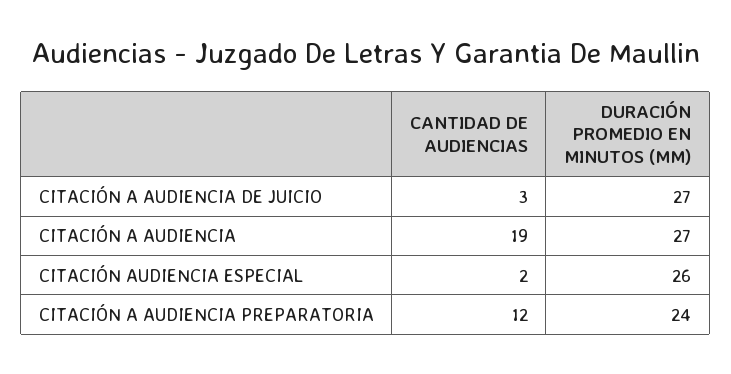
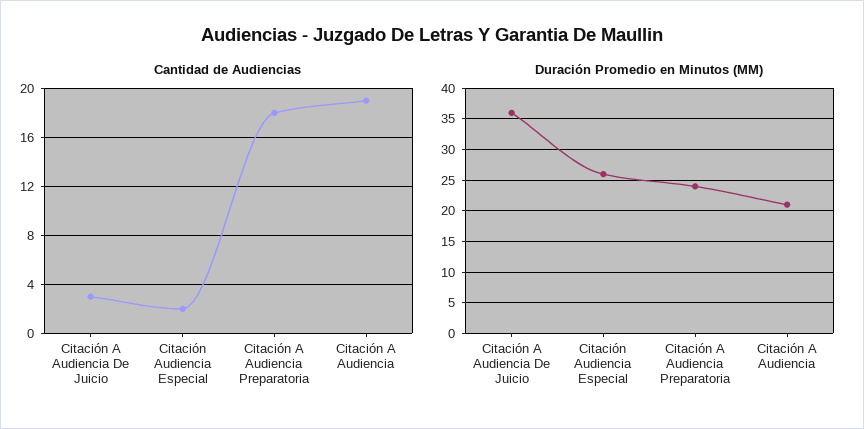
DURACIÓN PROMEDIO EN MINUTOS (MM), CITACIÓN A AUDIENCIA DE JUICIO: 27 -> 36
DURACIÓN PROMEDIO EN MINUTOS (MM), CITACIÓN A AUDIENCIA: 27 -> 21
CANTIDAD DE AUDIENCIAS, CITACIÓN A AUDIENCIA PREPARATORIA: 12 -> 18

